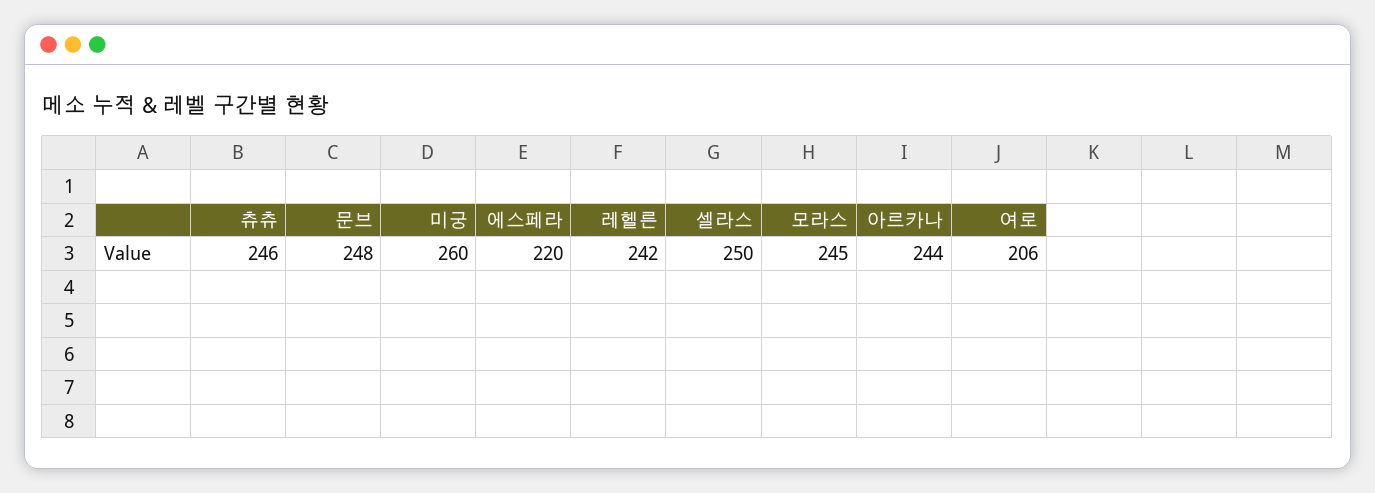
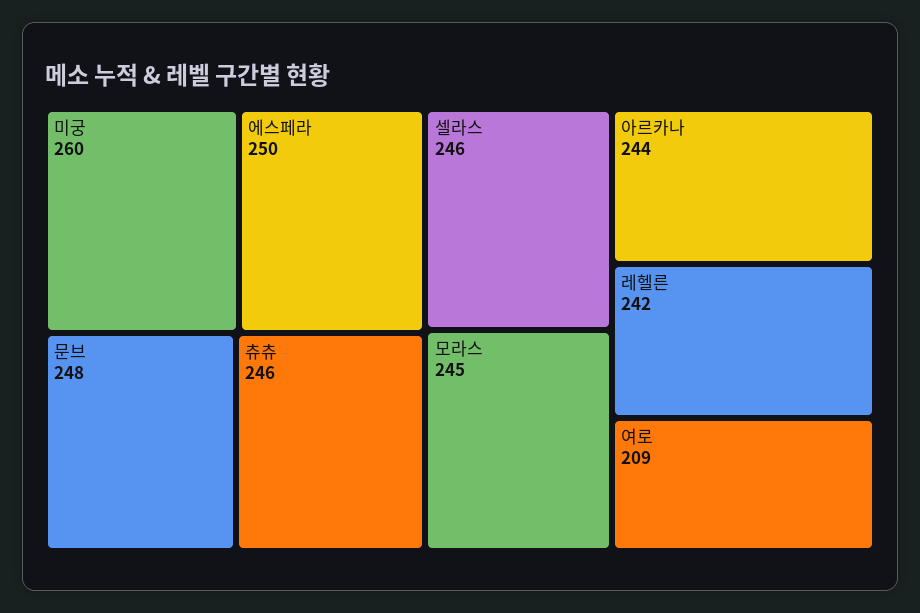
에스페라: 220 -> 250
셀라스: 250 -> 246
여로: 206 -> 209

